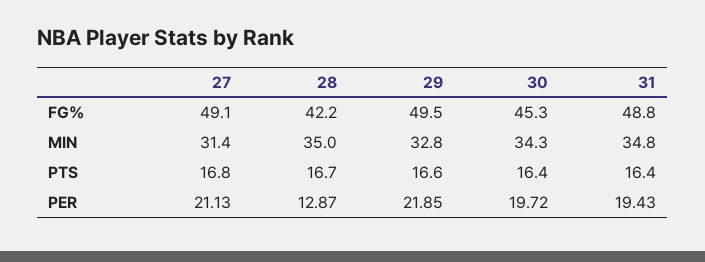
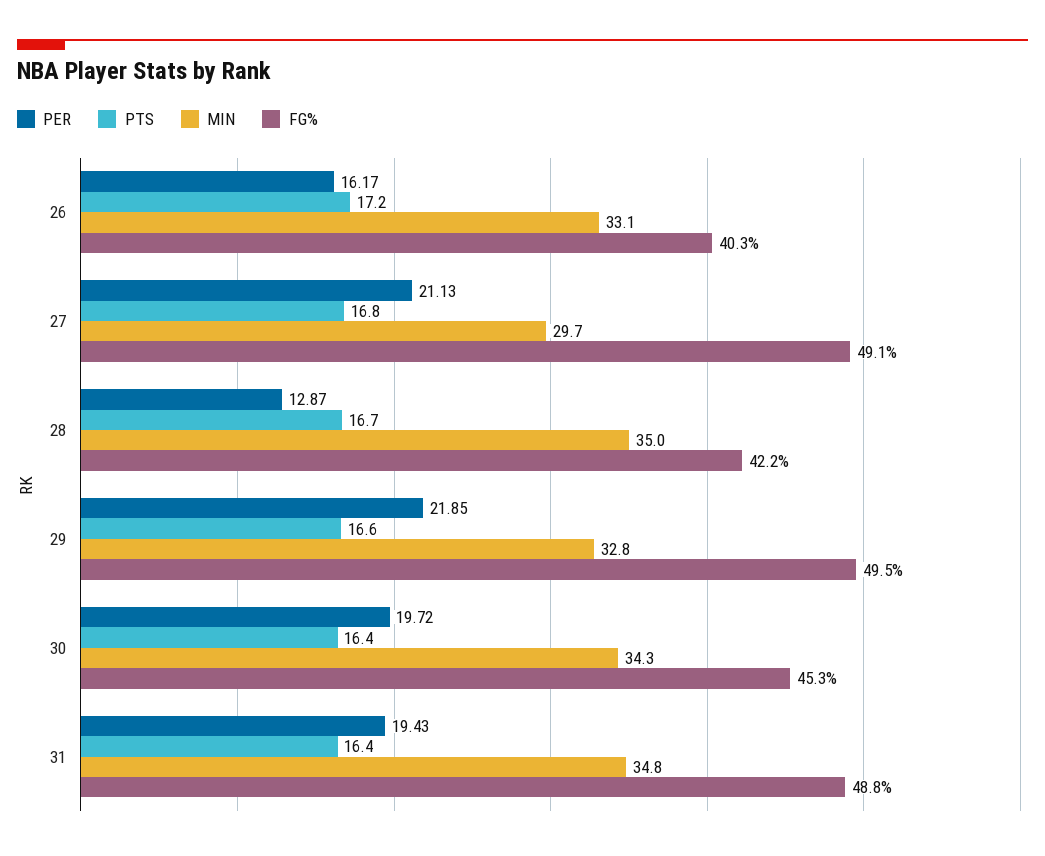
MIN, 27: 31.4 -> 29.7
PER, 26: none -> 16.17
PTS, 26: none -> 17.2
MIN, 26: none -> 33.1
FG%, 26: none -> 40.3

